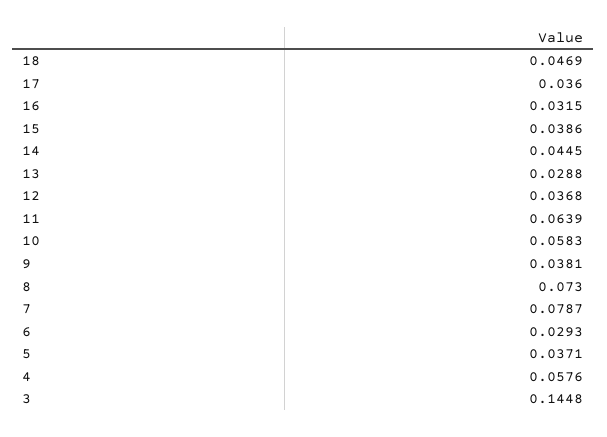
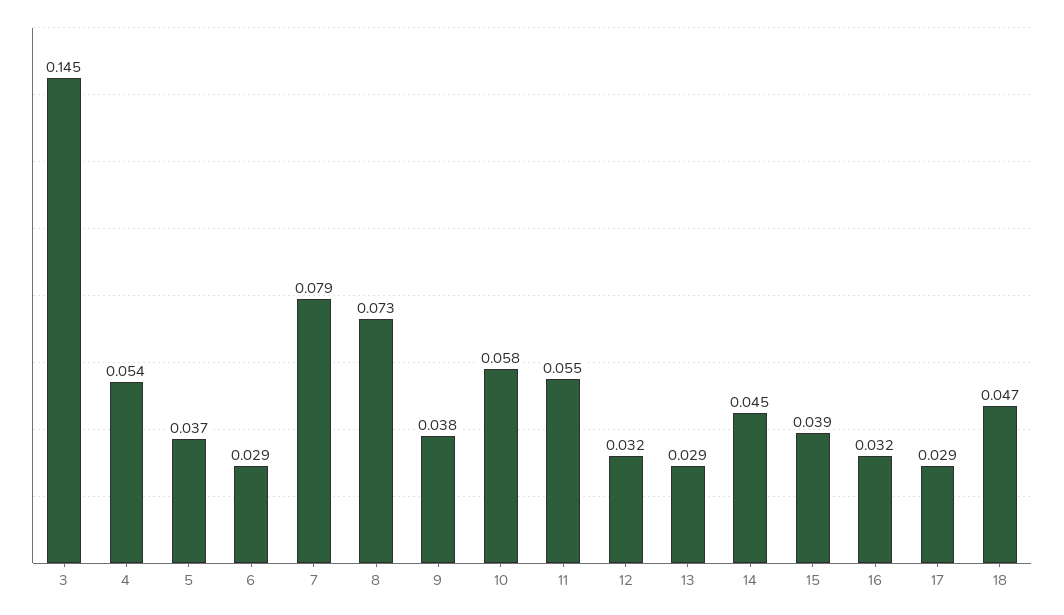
17: 0.036 -> 0.029
12: 0.0368 -> 0.032
11: 0.0639 -> 0.055
4: 0.0576 -> 0.054

